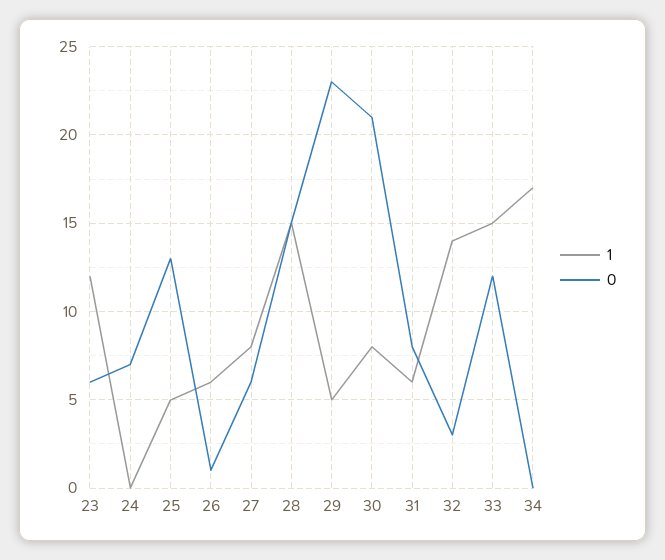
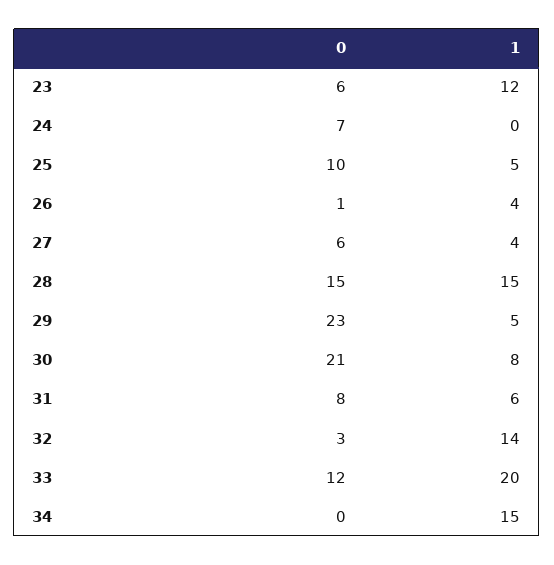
0, 25: 13 -> 10
1, 26: 6 -> 4
1, 27: 8 -> 4
1, 33: 15 -> 20
1, 34: 17 -> 15

